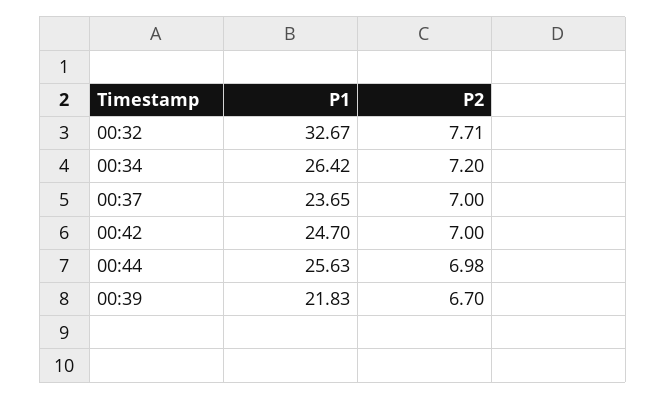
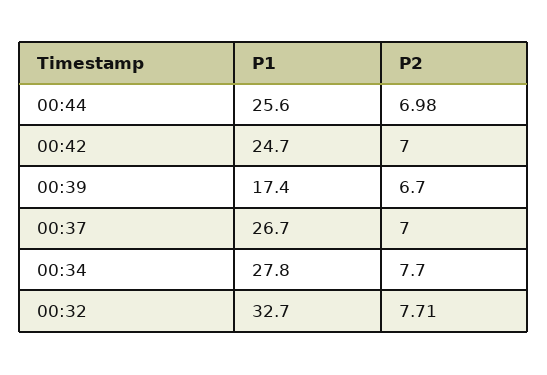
P1, 00:34: 26.42 -> 27.8
P2, 00:34: 7.2 -> 7.7
P1, 00:37: 23.65 -> 26.7
P1, 00:39: 21.83 -> 17.4

